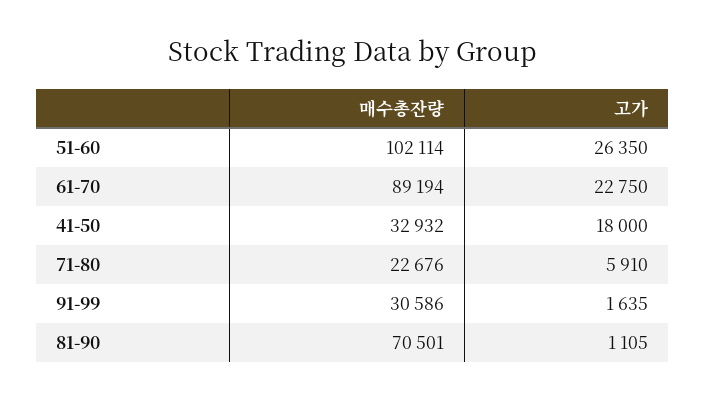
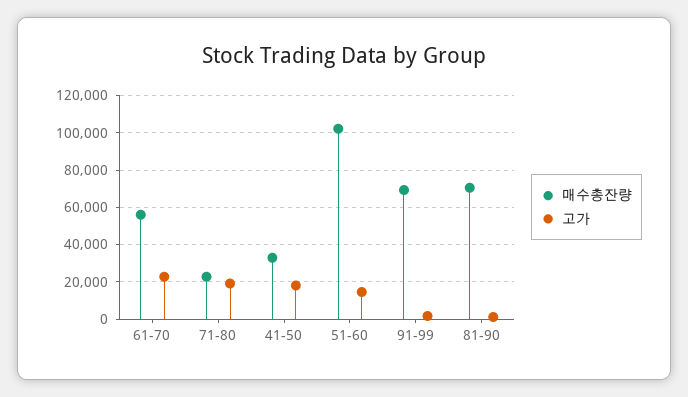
고가, 51-60: 26350 -> 15000
매수총잔량, 61-70: 89194 -> 55000
고가, 71-80: 5910 -> 20000
매수총잔량, 91-99: 30586 -> 70000

